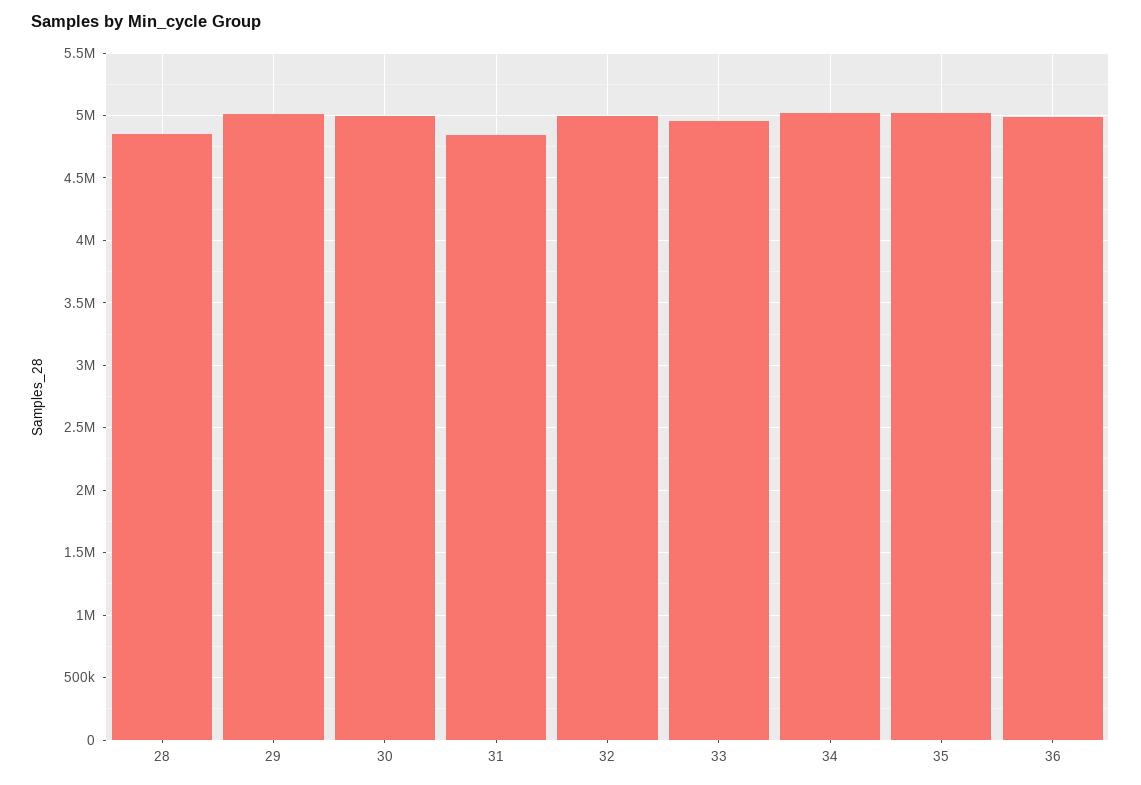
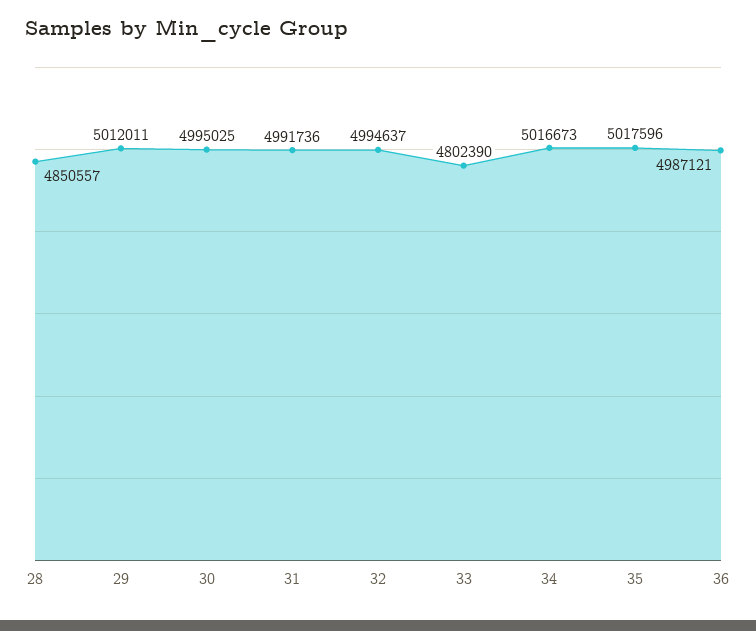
31: 4850000 -> 4991736
33: 4950000 -> 4802390

